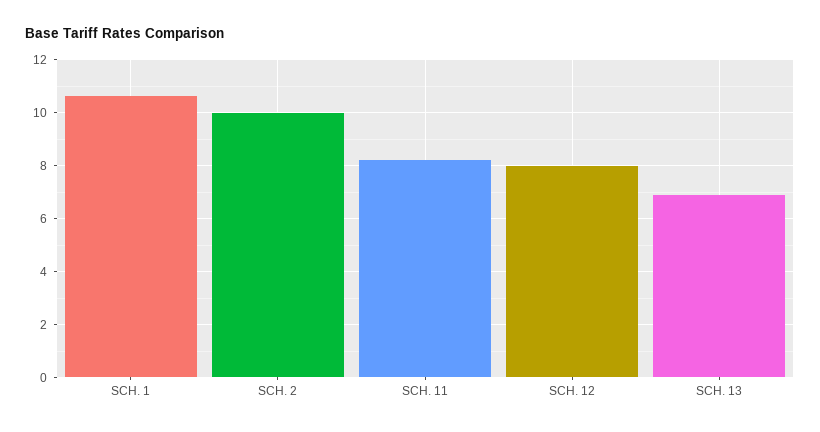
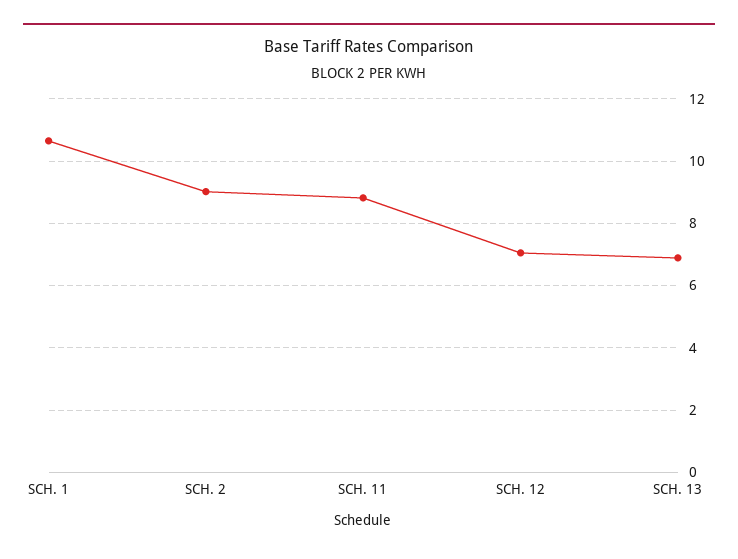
SCH. 2: 10 -> 9
SCH. 11: 8.25 -> 8.8
SCH. 12: 8 -> 7

